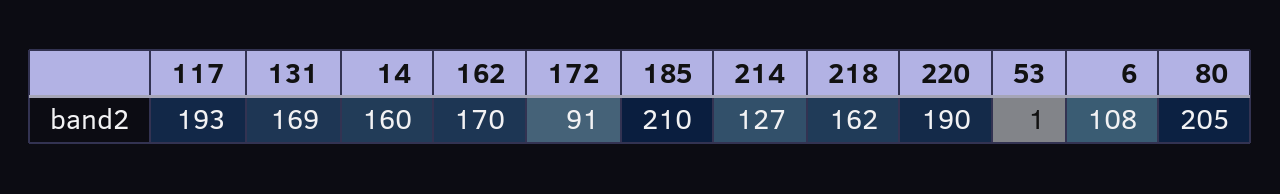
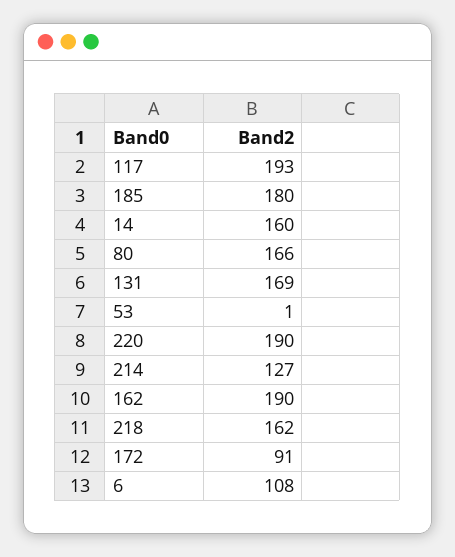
162: 170 -> 190
185: 210 -> 180
80: 205 -> 166

